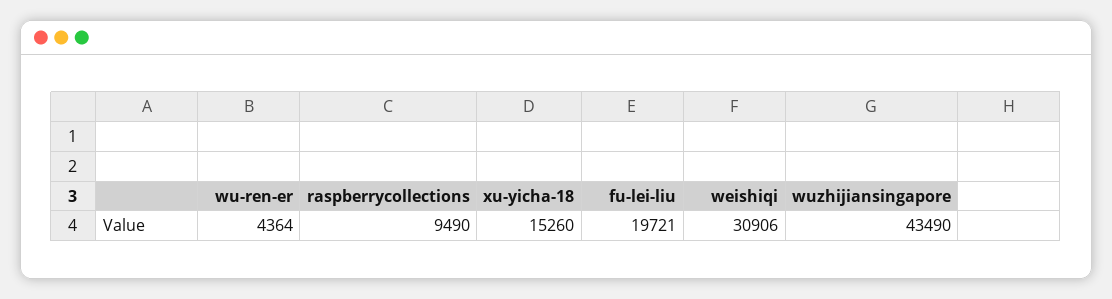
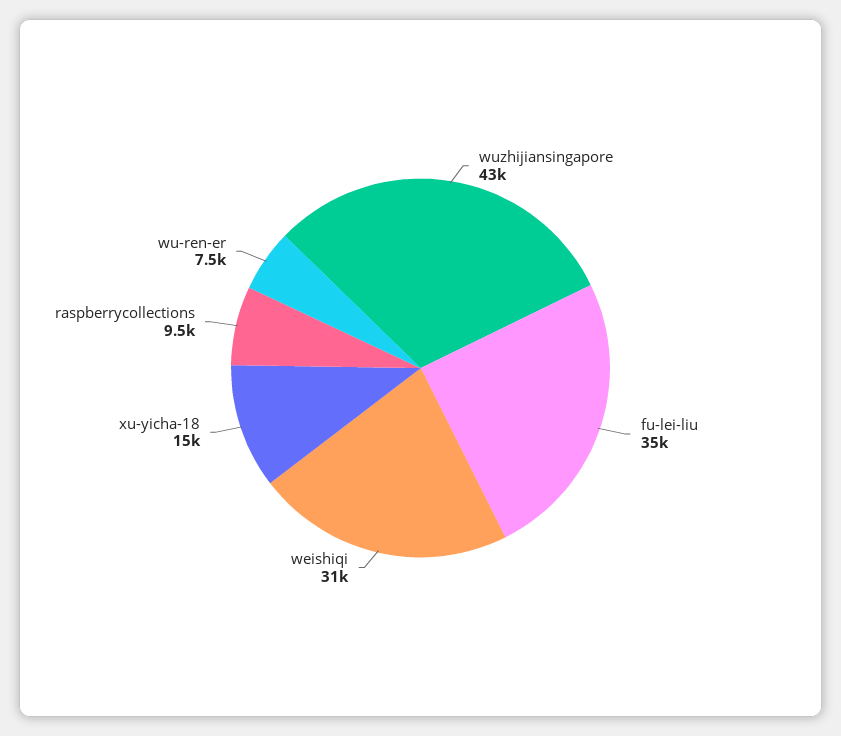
wu-ren-er: 4364 -> 7500
fu-lei-liu: 19721 -> 35000

